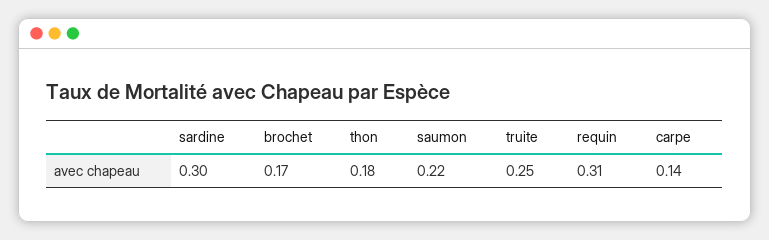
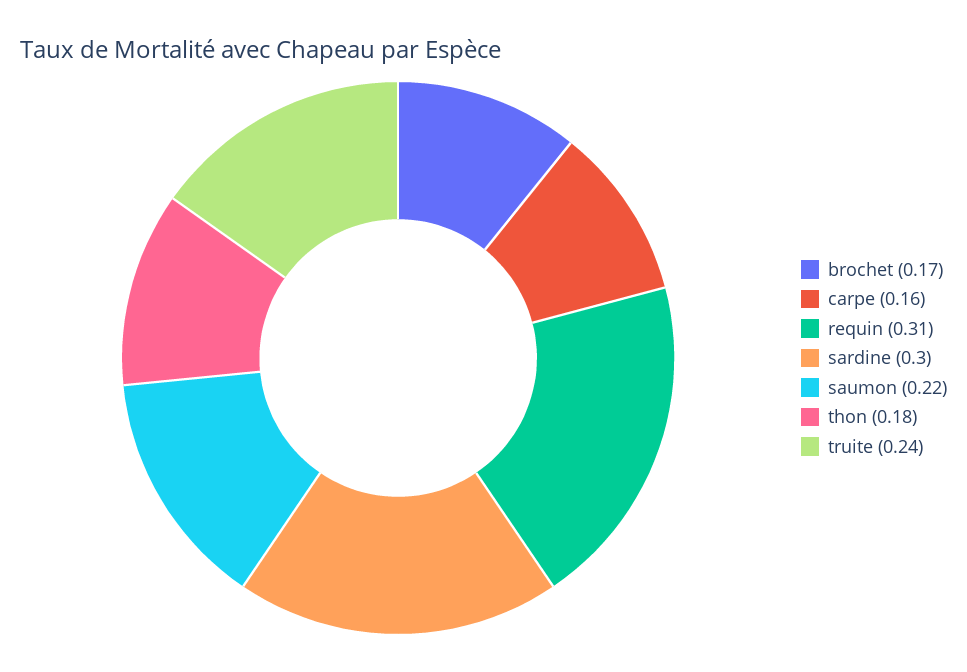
truite: 0.25 -> 0.24
carpe: 0.14 -> 0.16

